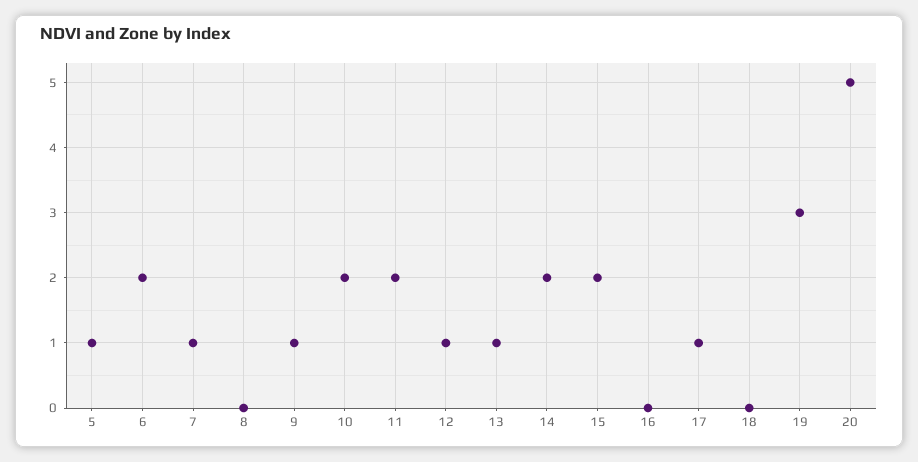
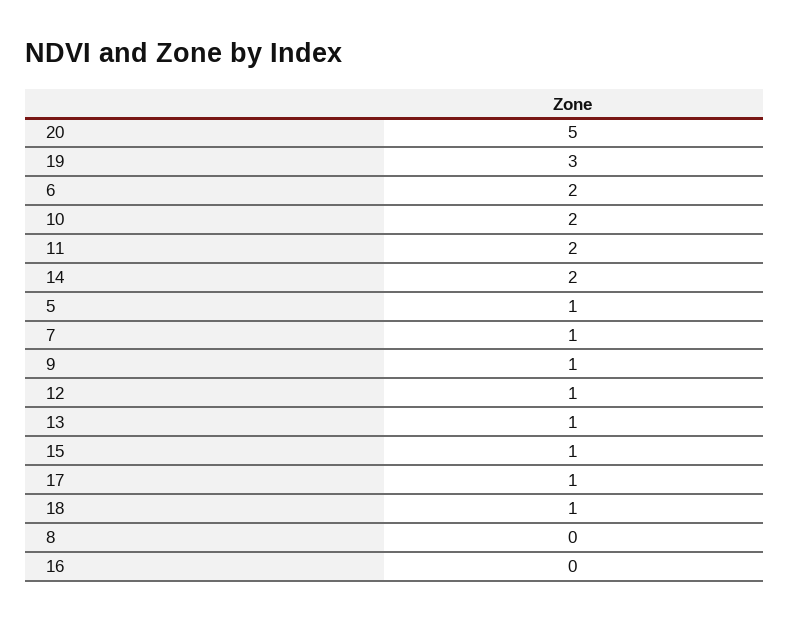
15: 2 -> 1
18: 0 -> 1

